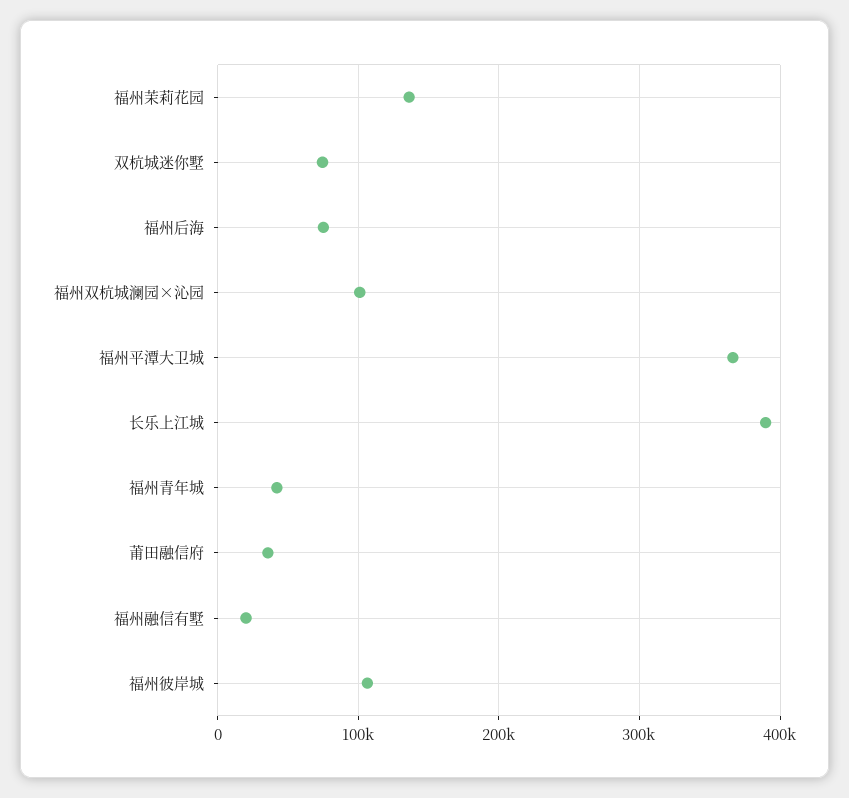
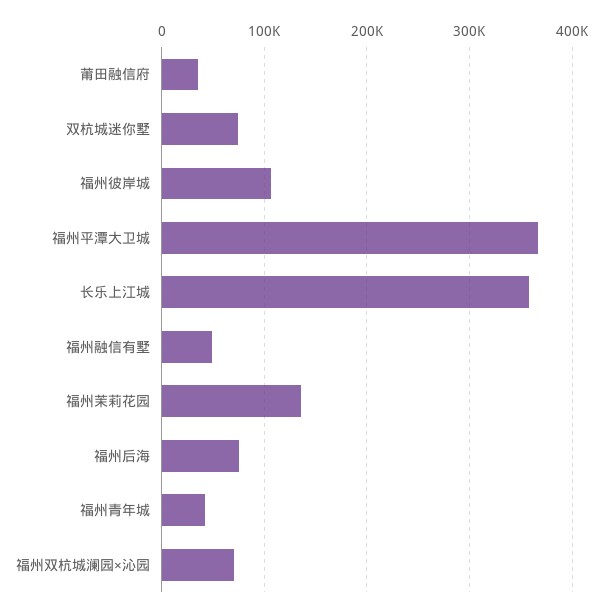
福州双杭城澜园×沁园: 100000 -> 70000
长乐上江城: 390000 -> 360000
福州融信有墅: 20000 -> 50000

